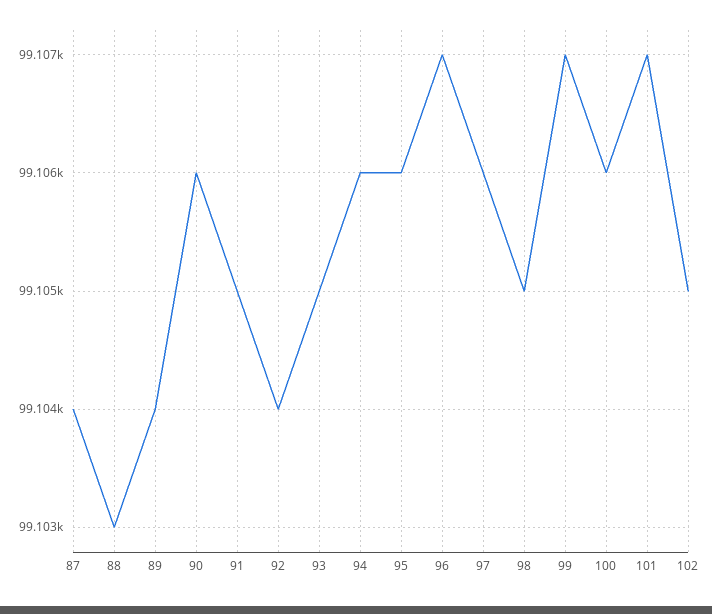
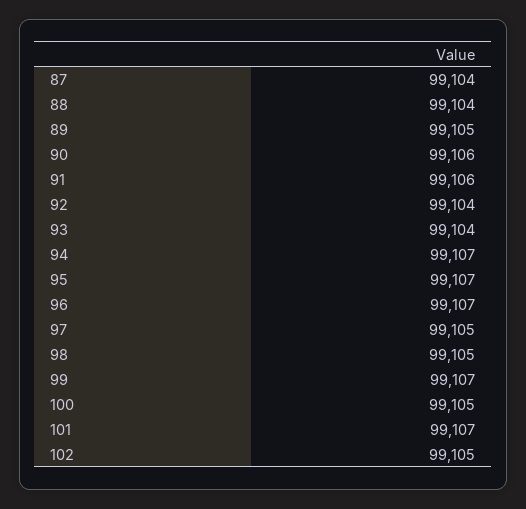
88: 99103 -> 99104
89: 99104 -> 99105
91: 99105 -> 99106
93: 99105 -> 99104
94: 99106 -> 99107
95: 99106 -> 99107
97: 99106 -> 99105
100: 99106 -> 99105

